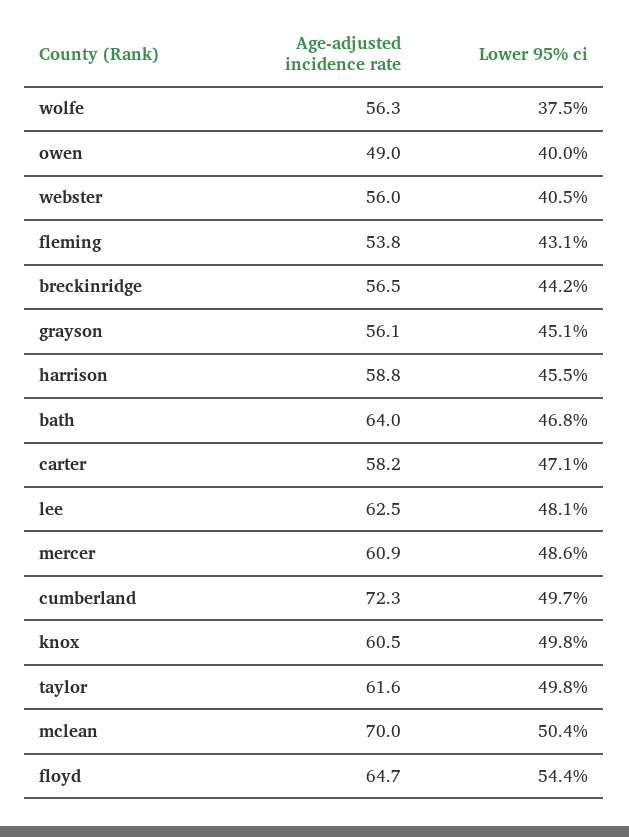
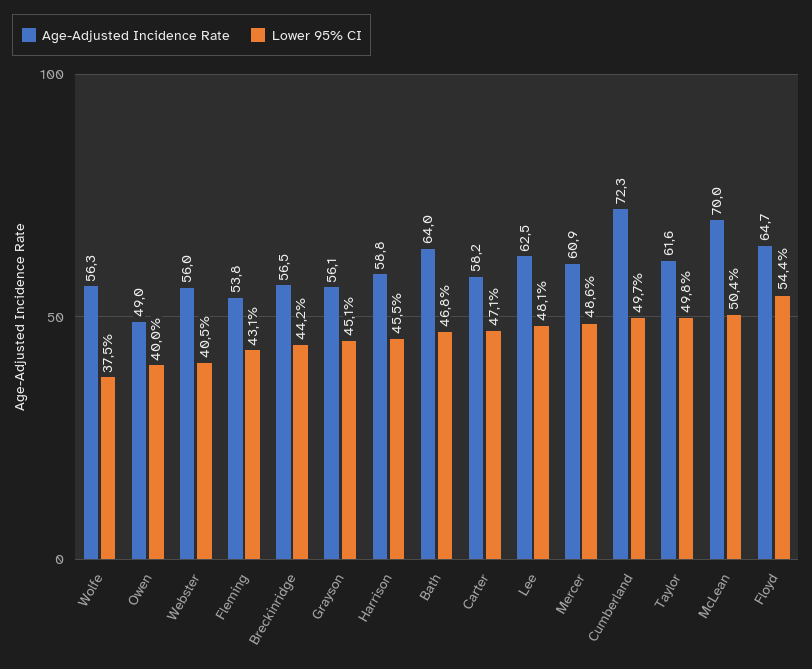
Age-adjusted incidence rate, knox: 60.5 -> none
Lower 95% ci, knox: 49.8 -> none

